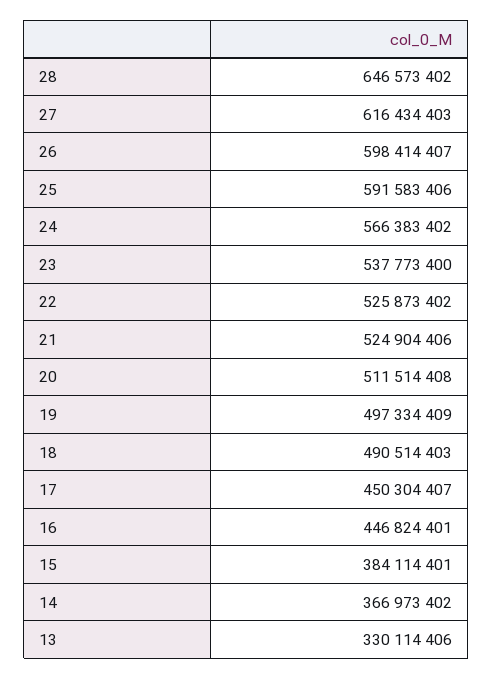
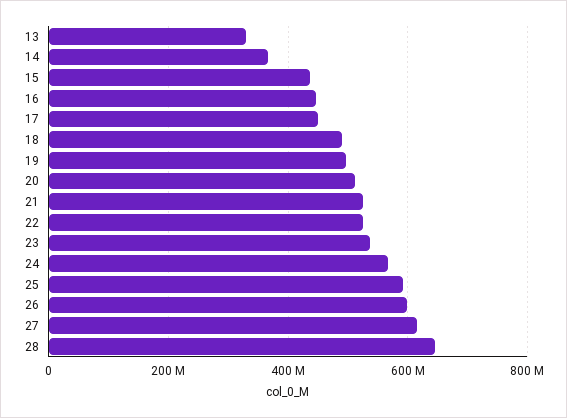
15: 384114401 -> 440000000

